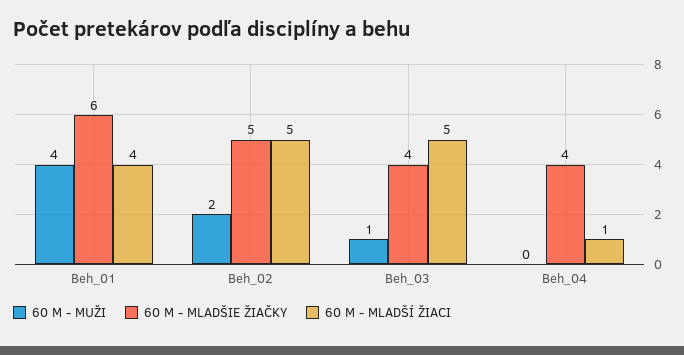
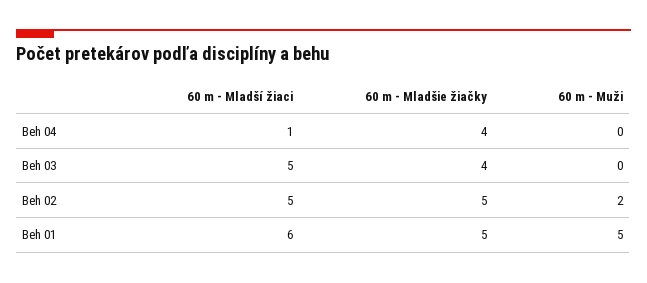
60 M - MUŽI, Beh_01: 4 -> 5
60 M - MLADŠIE ŽIAČKY, Beh_01: 6 -> 5
60 M - MLADŠÍ ŽIACI, Beh_01: 4 -> 6
60 M - MUŽI, Beh_03: 1 -> 0

